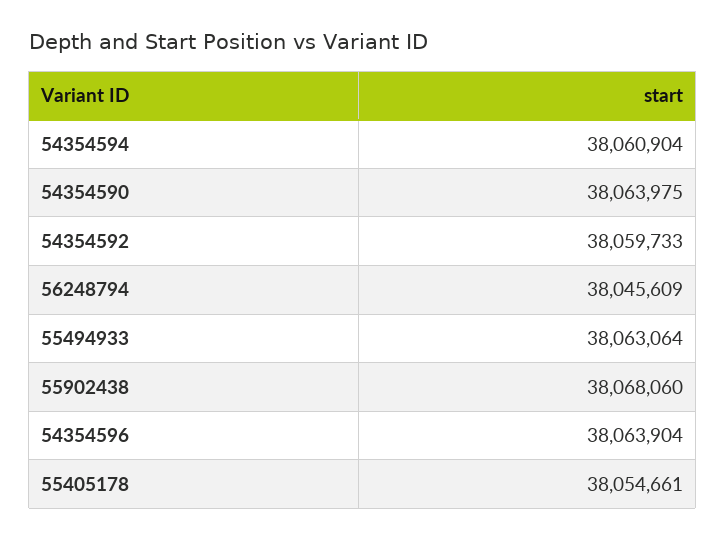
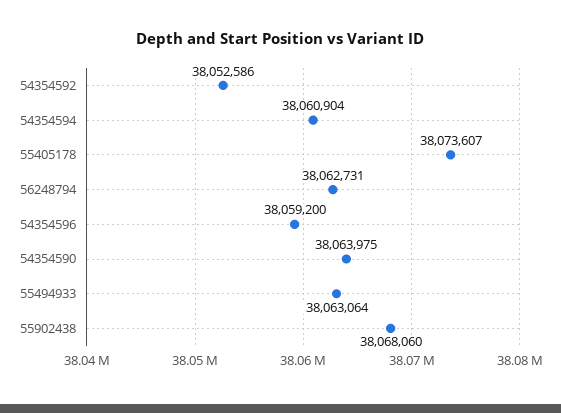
54354592: 38059733 -> 38052586
56248794: 38045609 -> 38062731
54354596: 38063904 -> 38059200
55405178: 38054661 -> 38073607

